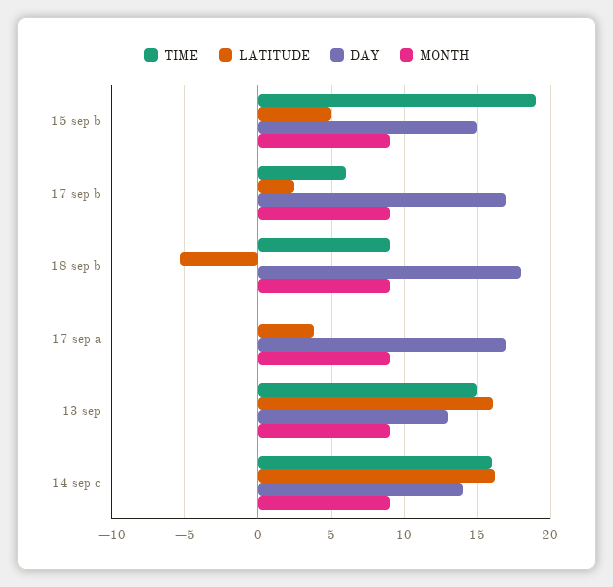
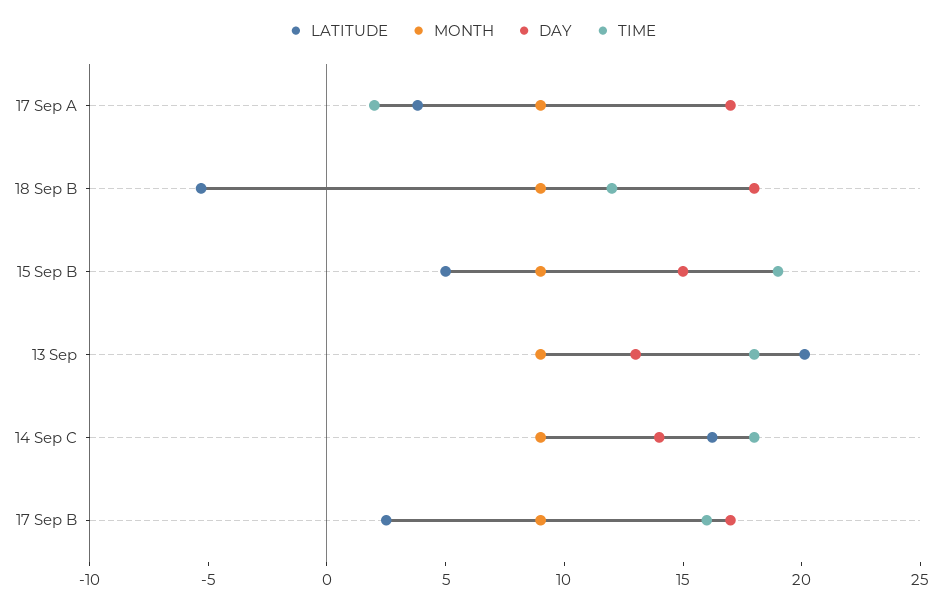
TIME, 17 sep b: 6 -> 16
TIME, 18 sep b: 9 -> 12
TIME, 17 sep a: 0 -> 2
TIME, 13 sep: 15 -> 18
LATITUDE, 13 sep: 16 -> 20
TIME, 14 sep c: 16 -> 18

